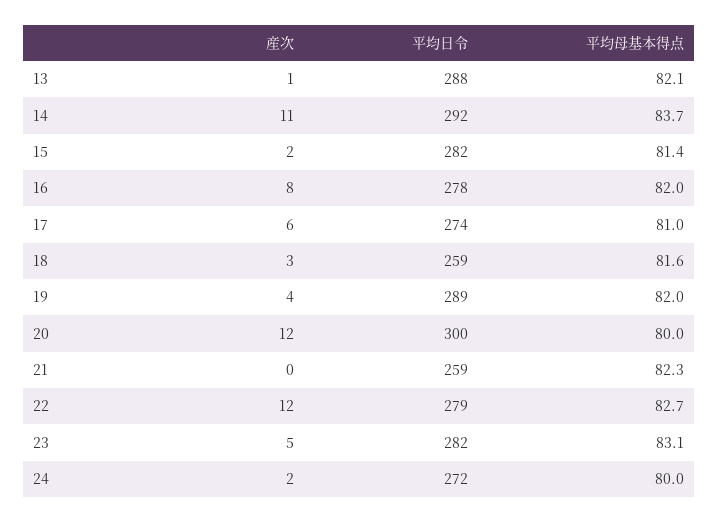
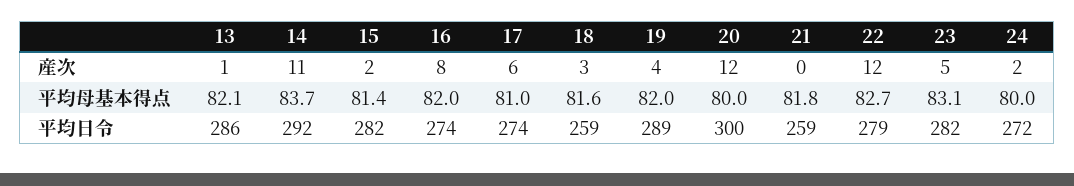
平均日令, 13: 288 -> 286
平均日令, 16: 278 -> 274
平均母基本得点, 21: 82.3 -> 81.8

